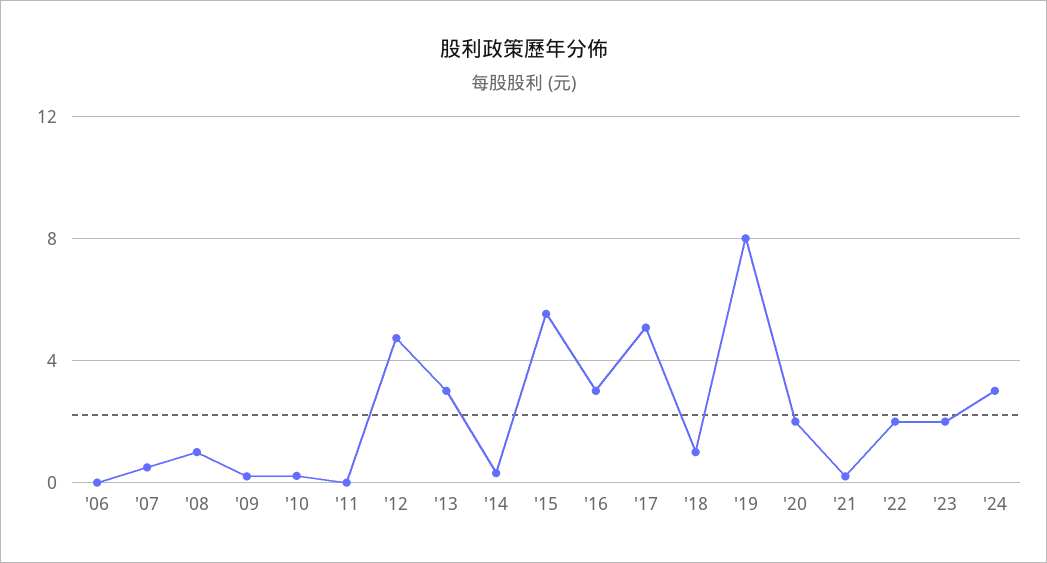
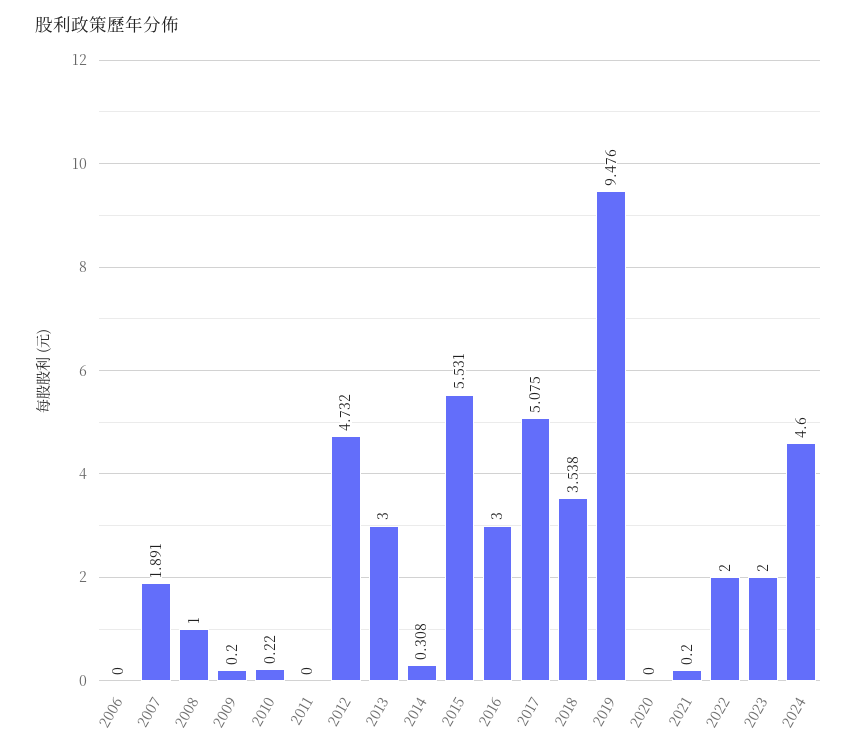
'07: 0.5 -> 1.891
'18: 1 -> 3.538
'19: 8 -> 9.476
'20: 2 -> 0
'24: 3 -> 4.6

